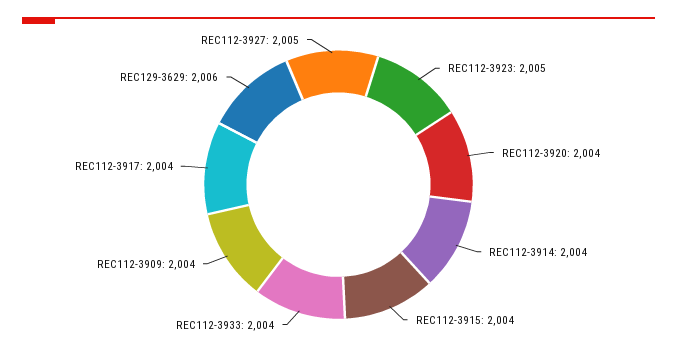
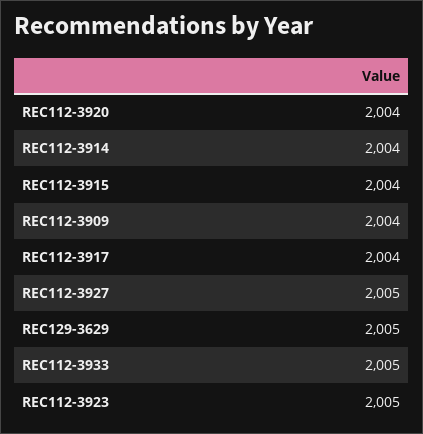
REC112-3933: 2004 -> 2005
REC129-3629: 2006 -> 2005

